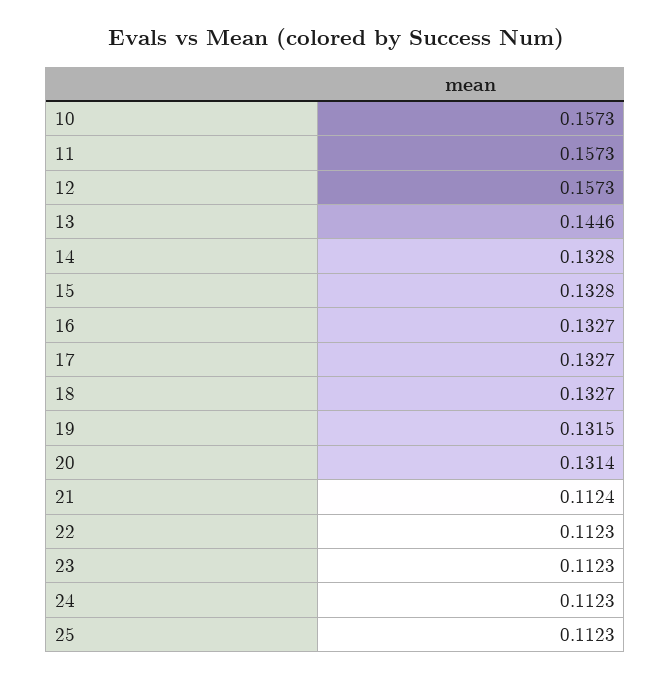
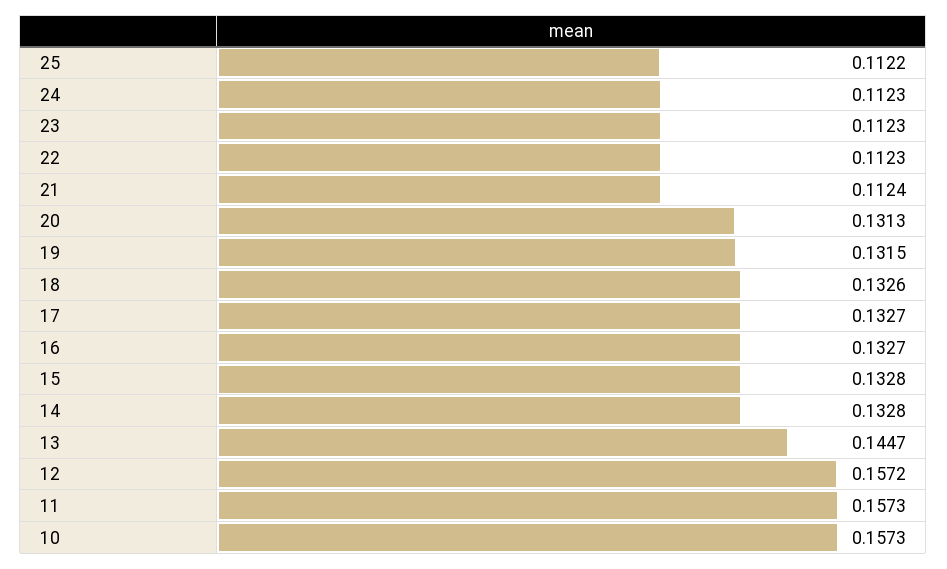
12: 0.1573 -> 0.1572
13: 0.1446 -> 0.1447
18: 0.1327 -> 0.1326
20: 0.1314 -> 0.1313
25: 0.1123 -> 0.1122

